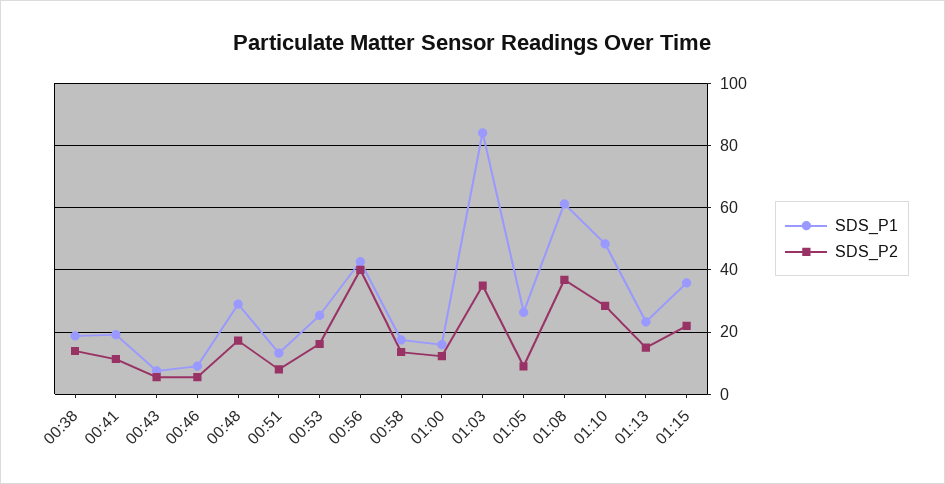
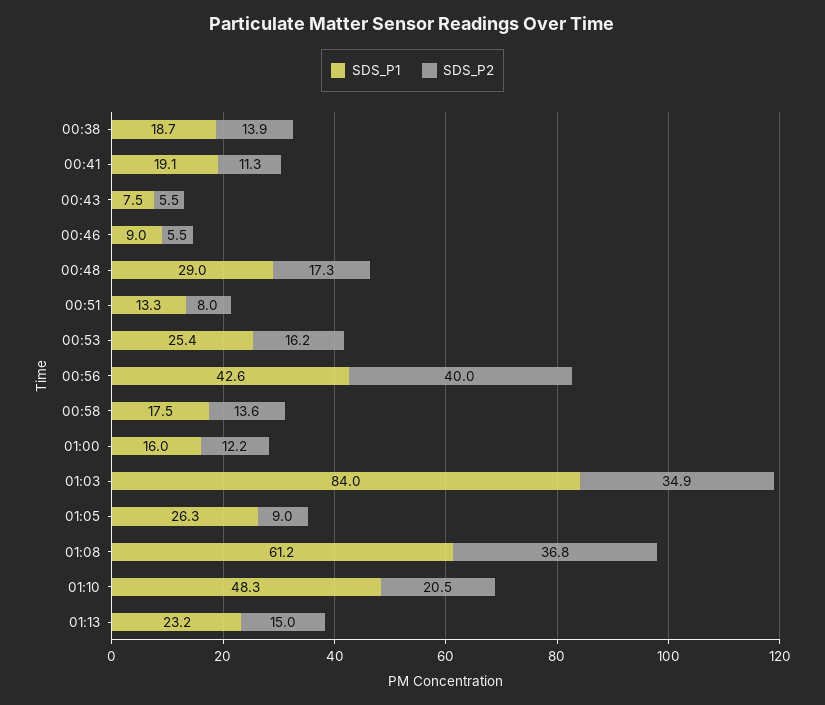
SDS_P2, 01:10: 28 -> 20.5
SDS_P1, 01:15: 36 -> none
SDS_P2, 01:15: 22 -> none

